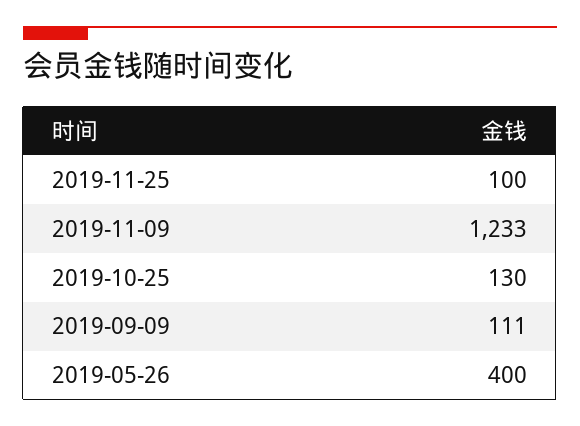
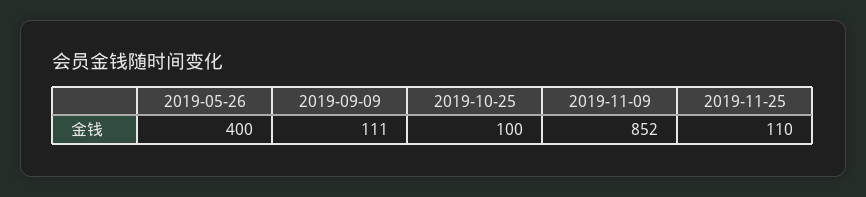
2019-11-25: 100 -> 110
2019-11-09: 1233 -> 852
2019-10-25: 130 -> 100

